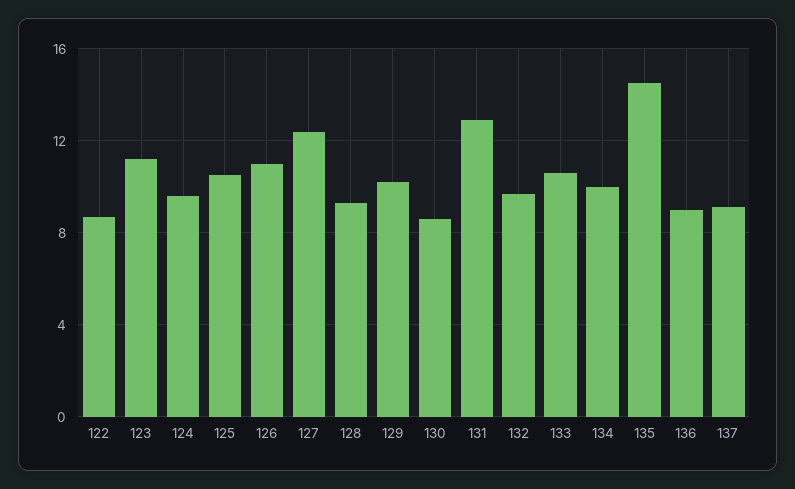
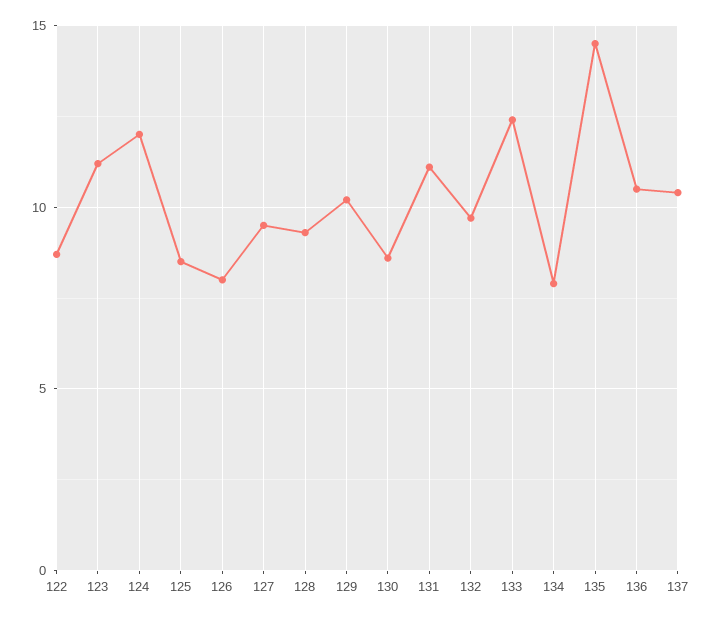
124: 9.5 -> 12
125: 10.5 -> 8.5
126: 11 -> 8
127: 12.5 -> 9.5
131: 13 -> 11
133: 10.5 -> 12.5
134: 10 -> 8
136: 9 -> 10.5
137: 9 -> 10.5

